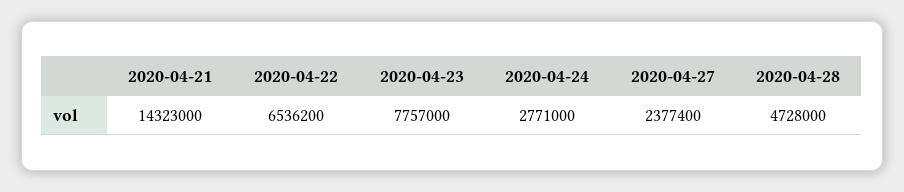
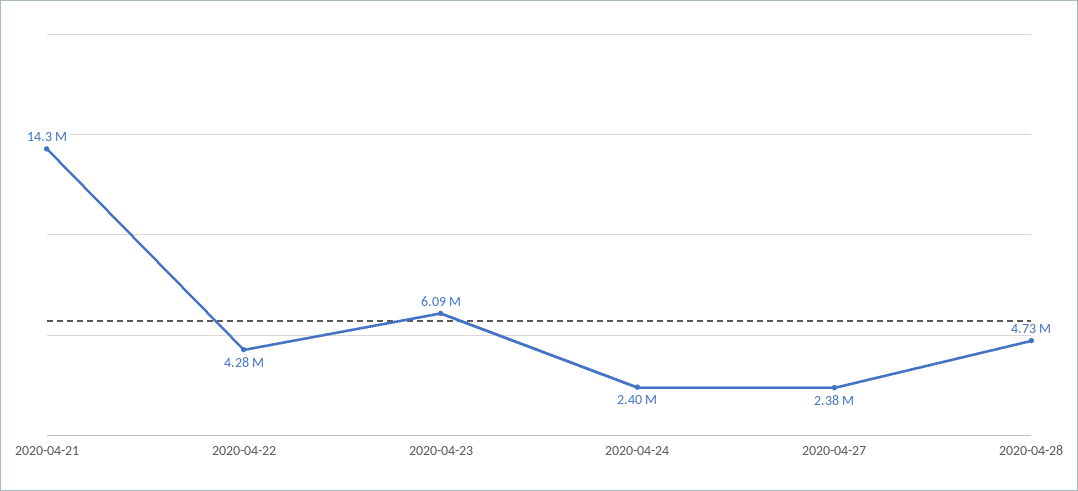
2020-04-22: 6536200 -> 4280000
2020-04-23: 7757000 -> 6090000
2020-04-24: 2771000 -> 2400000

